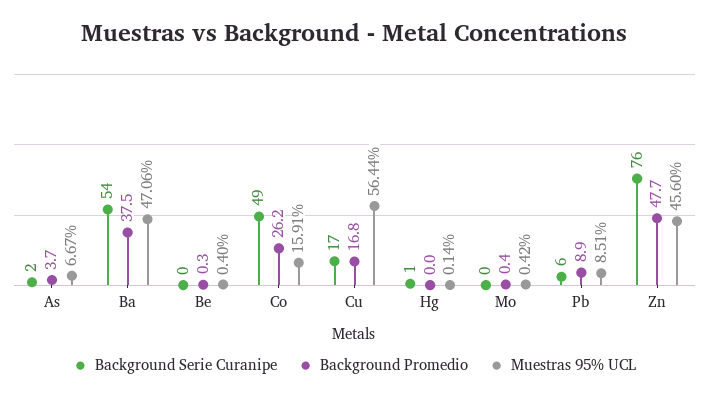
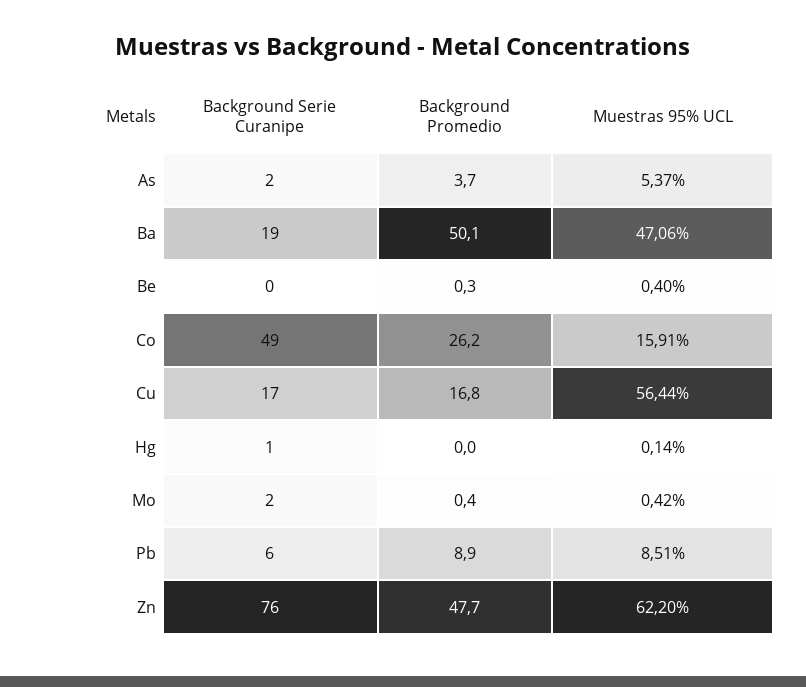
Muestras 95% UCL, As: 6.67 -> 5.37
Background Serie Curanipe, Ba: 54 -> 19
Background Promedio, Ba: 37.5 -> 50.1
Background Serie Curanipe, Mo: 0 -> 2
Muestras 95% UCL, Zn: 45.6 -> 62.2

